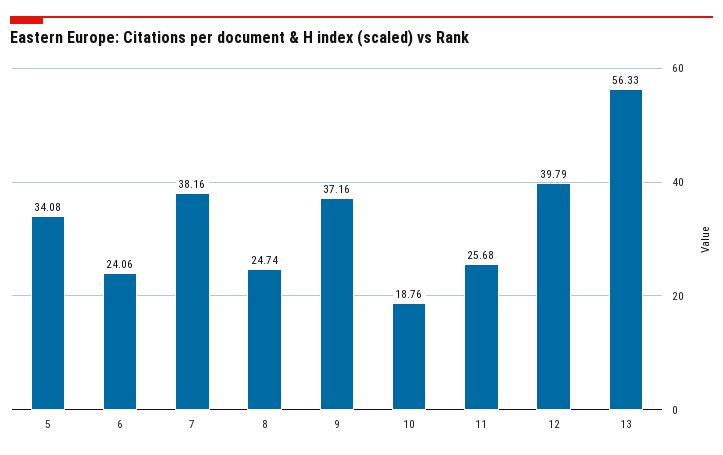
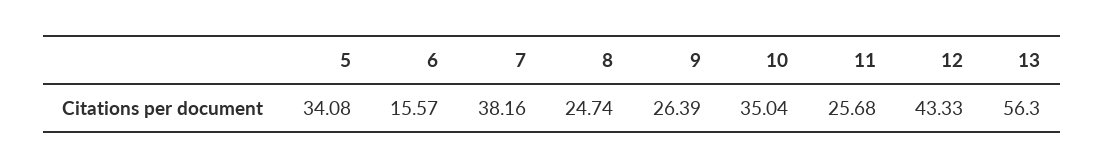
6: 24.06 -> 15.57
9: 37.16 -> 26.39
10: 18.76 -> 35.04
12: 39.79 -> 43.33
13: 56.33 -> 56.3

